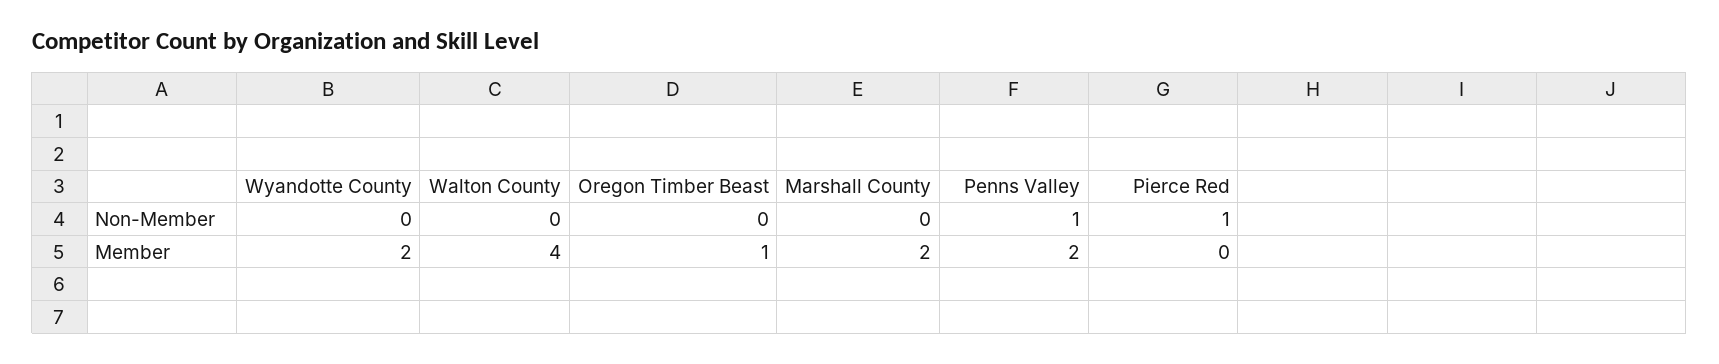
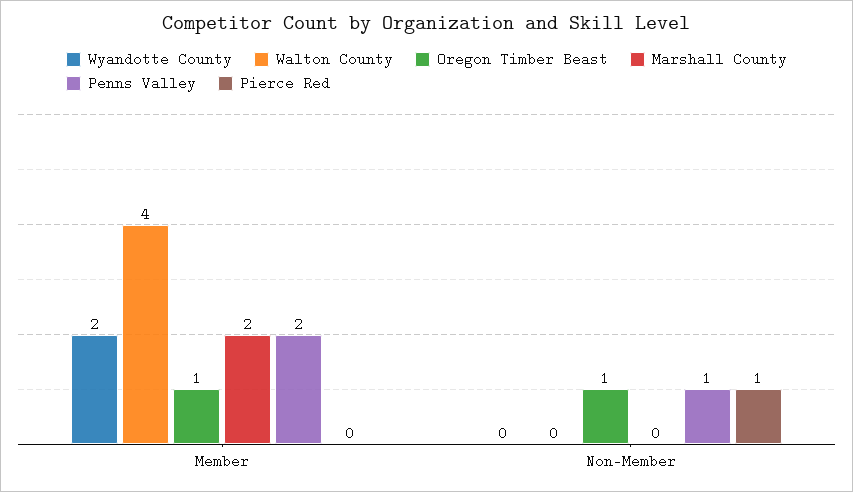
Oregon Timber Beast, Non-Member: 0 -> 1

